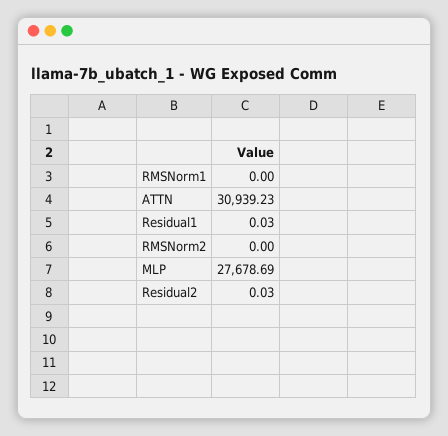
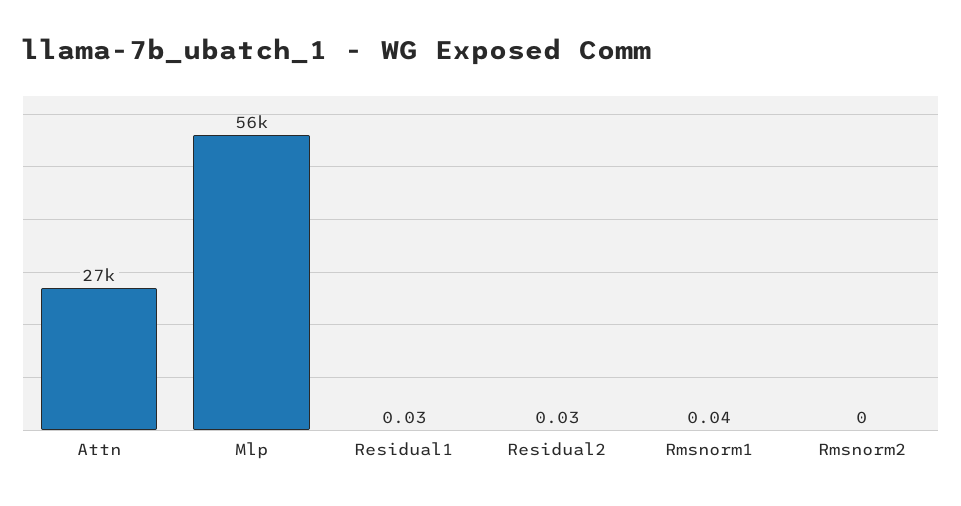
RMSNorm1: 0 -> 0.04
ATTN: 30939.23 -> 27000
MLP: 27678.69 -> 56000

